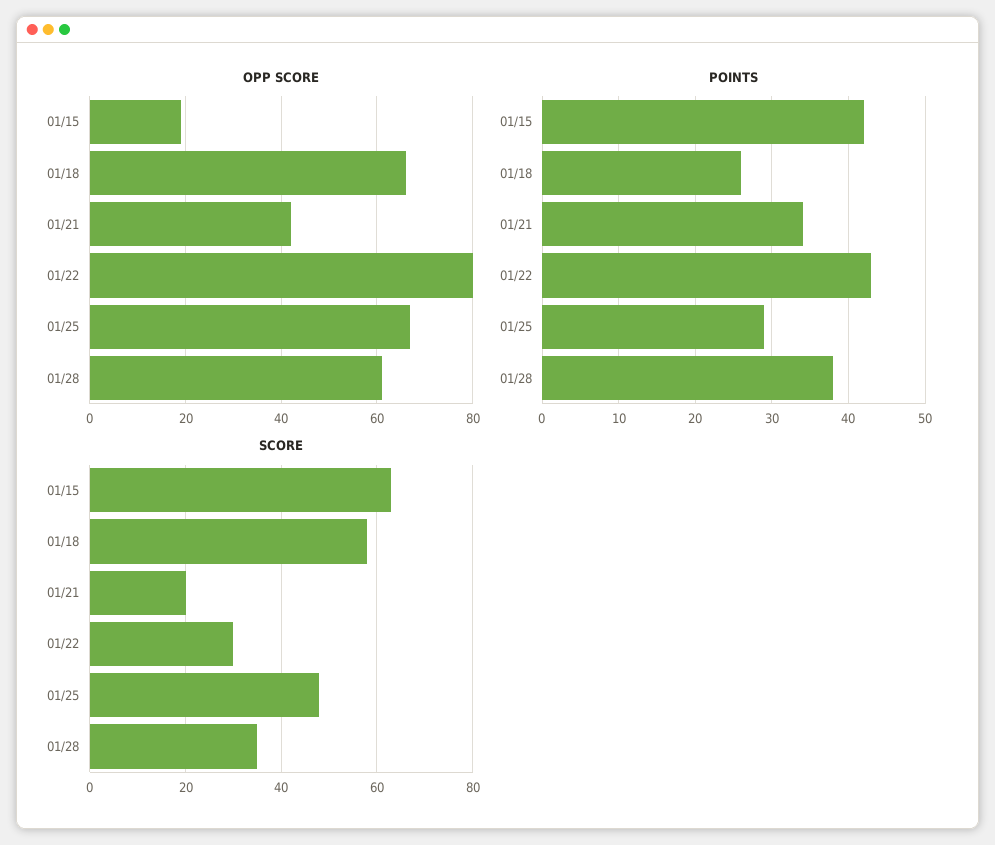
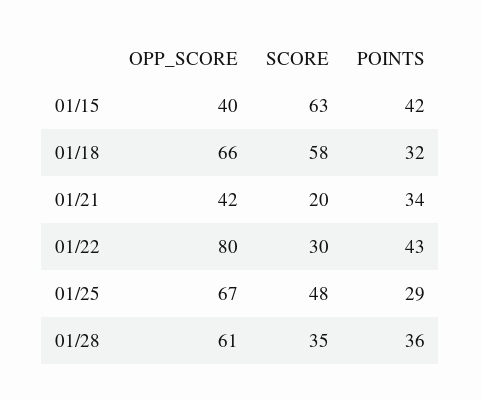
OPP SCORE, 01/15: 20 -> 40
POINTS, 01/18: 26 -> 32
POINTS, 01/28: 38 -> 36

